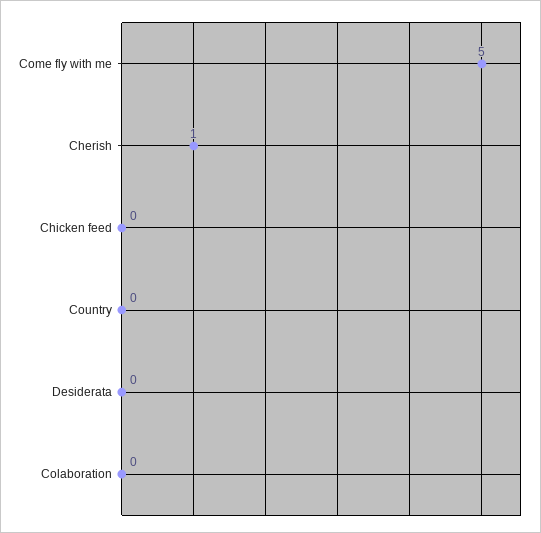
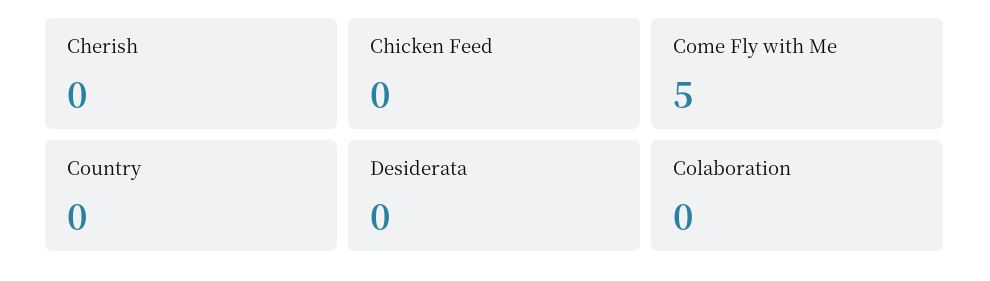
Cherish: 1 -> 0

